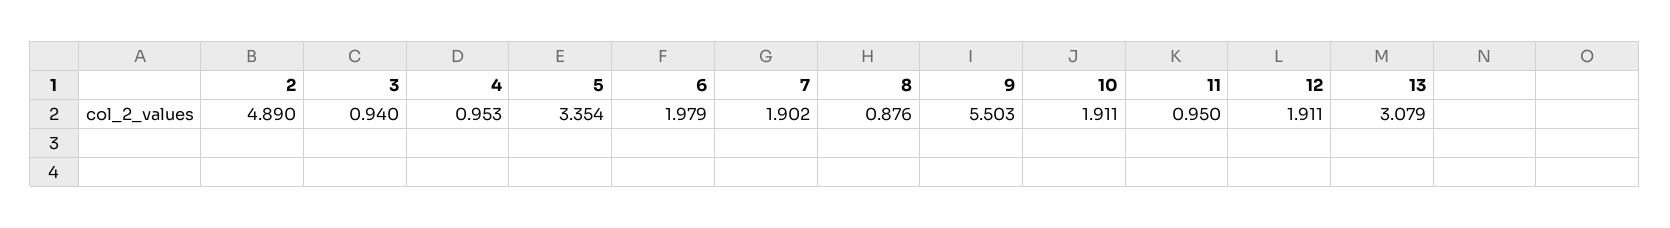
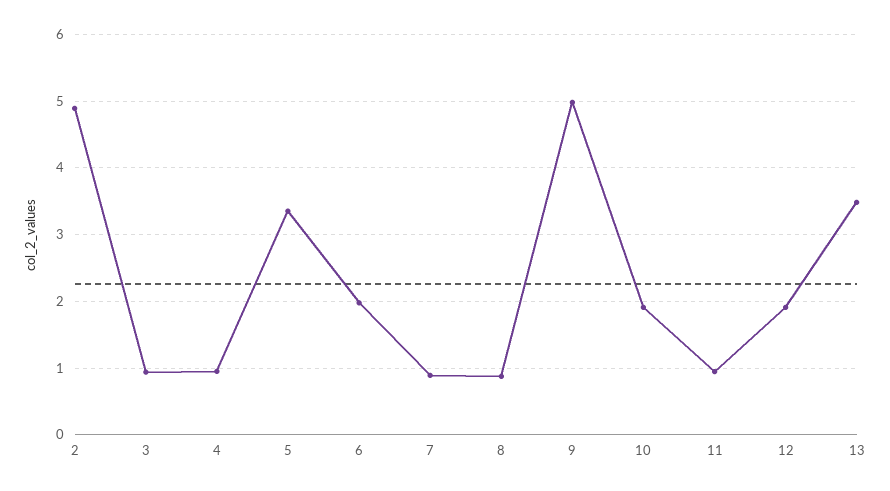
7: 1.902 -> 0.9
9: 5.503 -> 5
13: 3.079 -> 3.5

